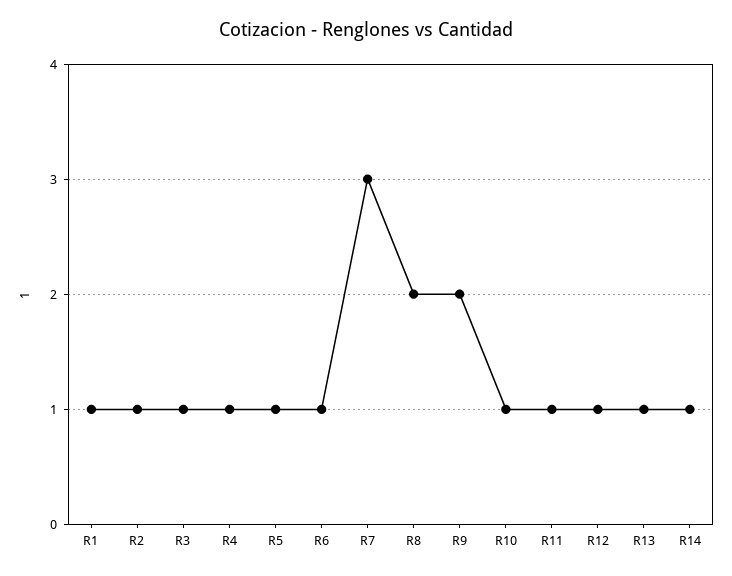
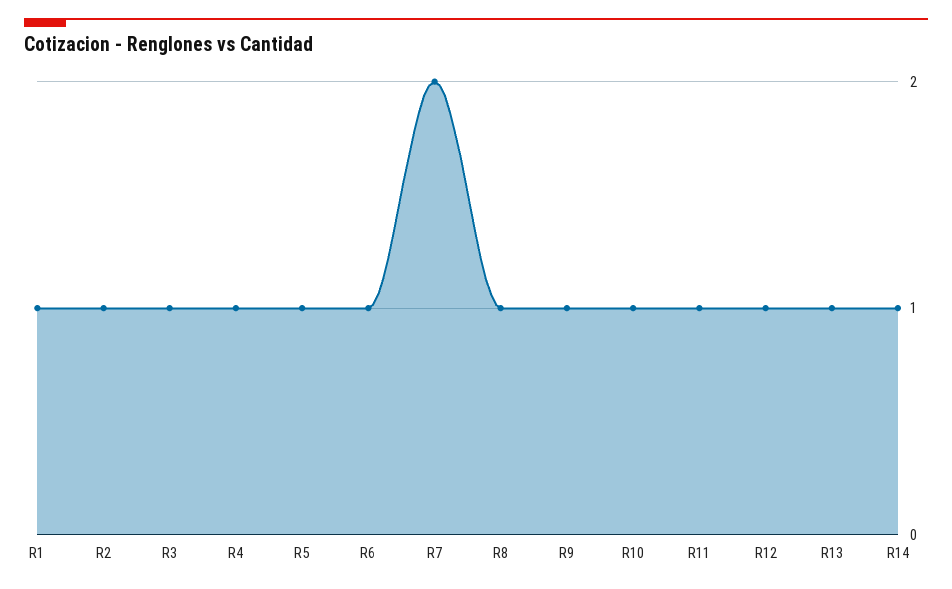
R7: 3 -> 2
R8: 2 -> 1
R9: 2 -> 1

